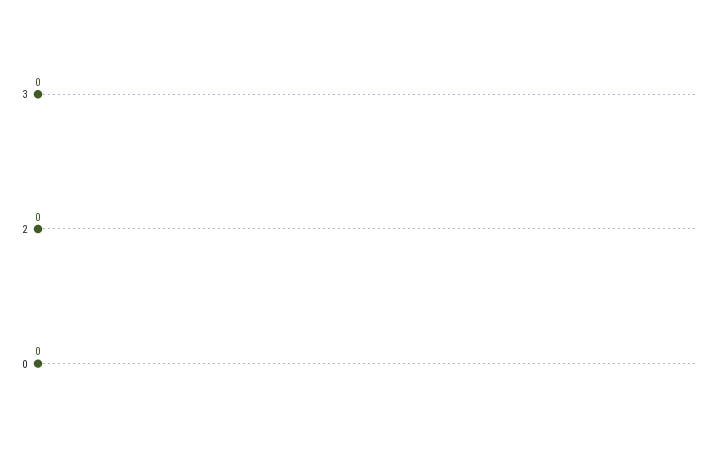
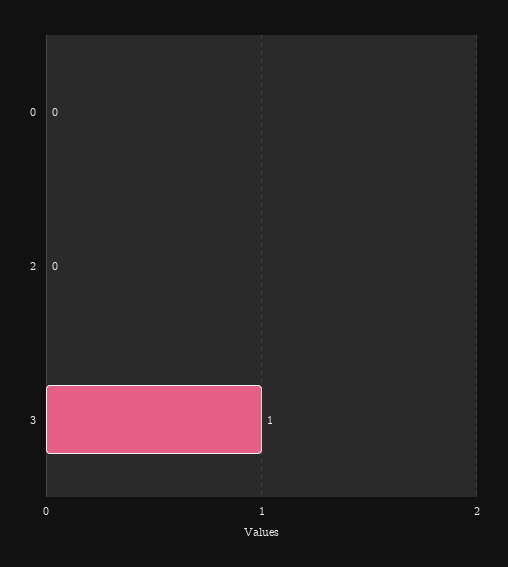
3: 0 -> 1

